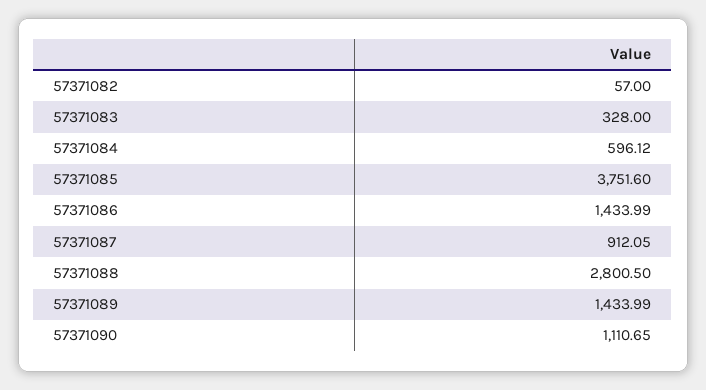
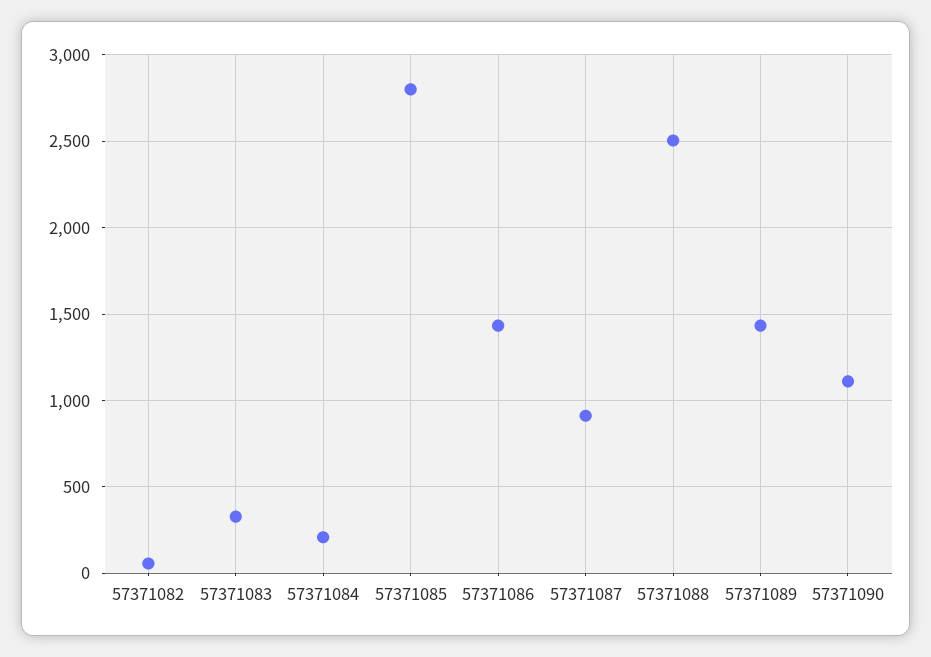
57371084: 596.12 -> 200
57371085: 3751.6 -> 2800
57371088: 2800.5 -> 2500

